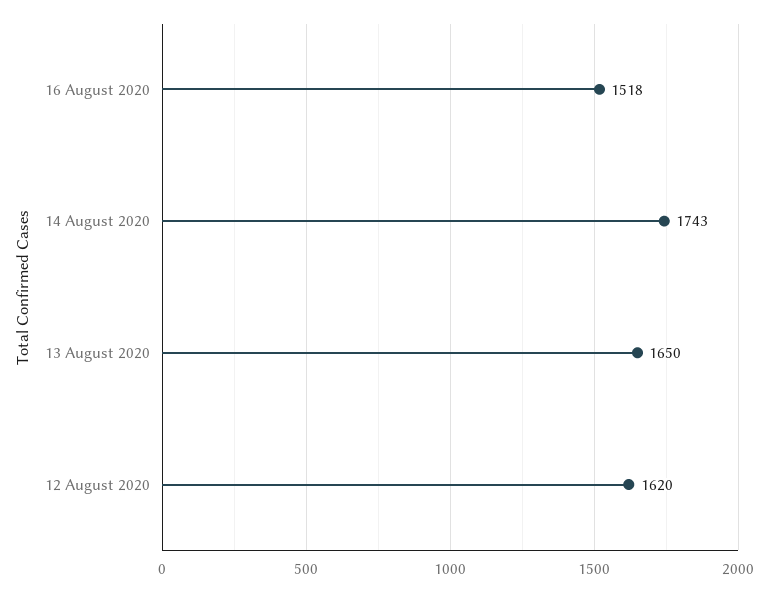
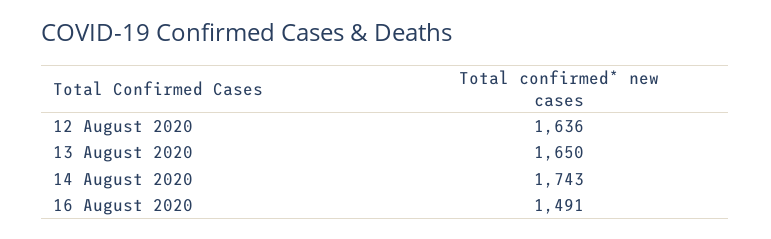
16 August 2020: 1518 -> 1491
12 August 2020: 1620 -> 1636

